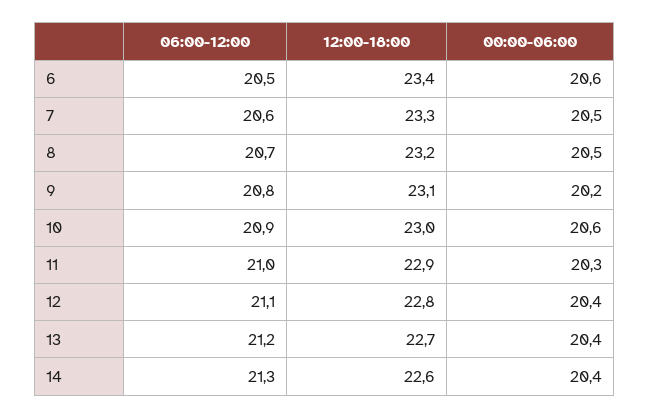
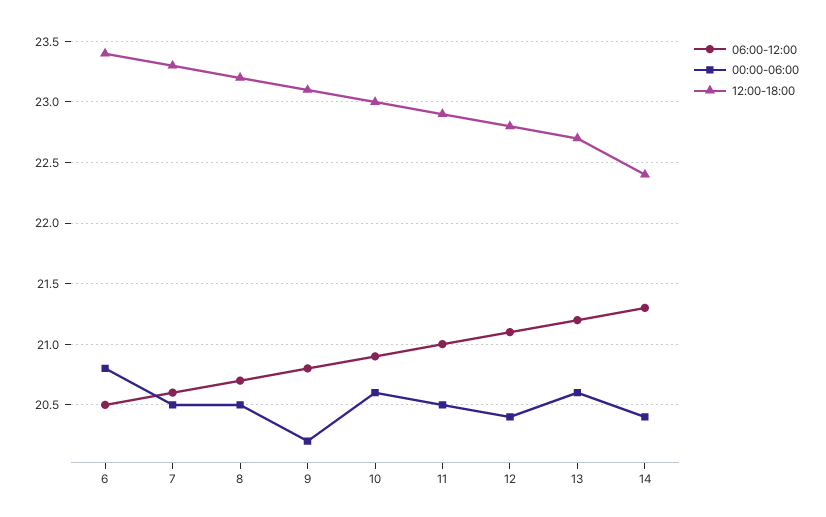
00:00-06:00, 6: 20.6 -> 20.8
00:00-06:00, 11: 20.3 -> 20.5
00:00-06:00, 13: 20.4 -> 20.6
12:00-18:00, 14: 22.6 -> 22.4

